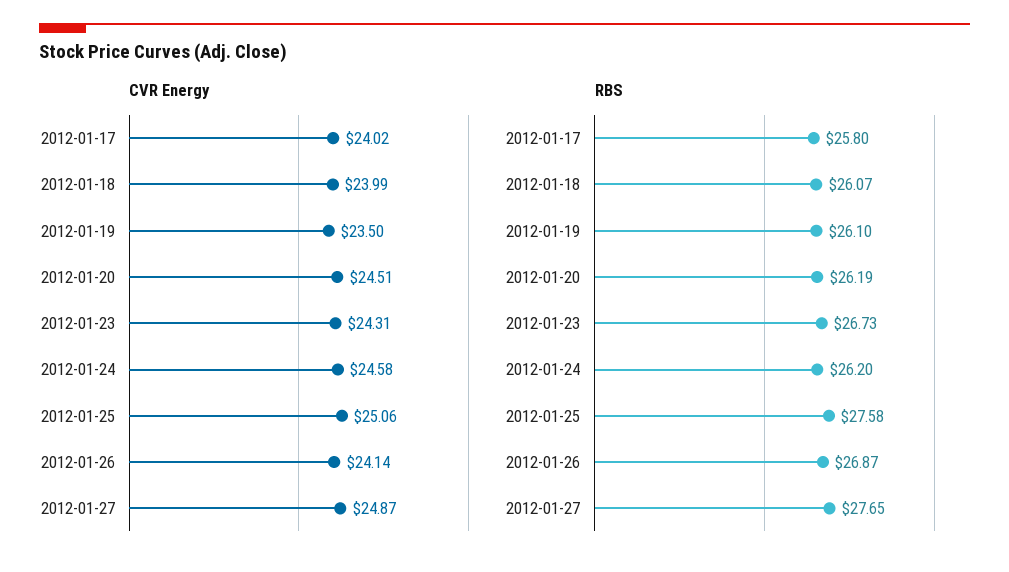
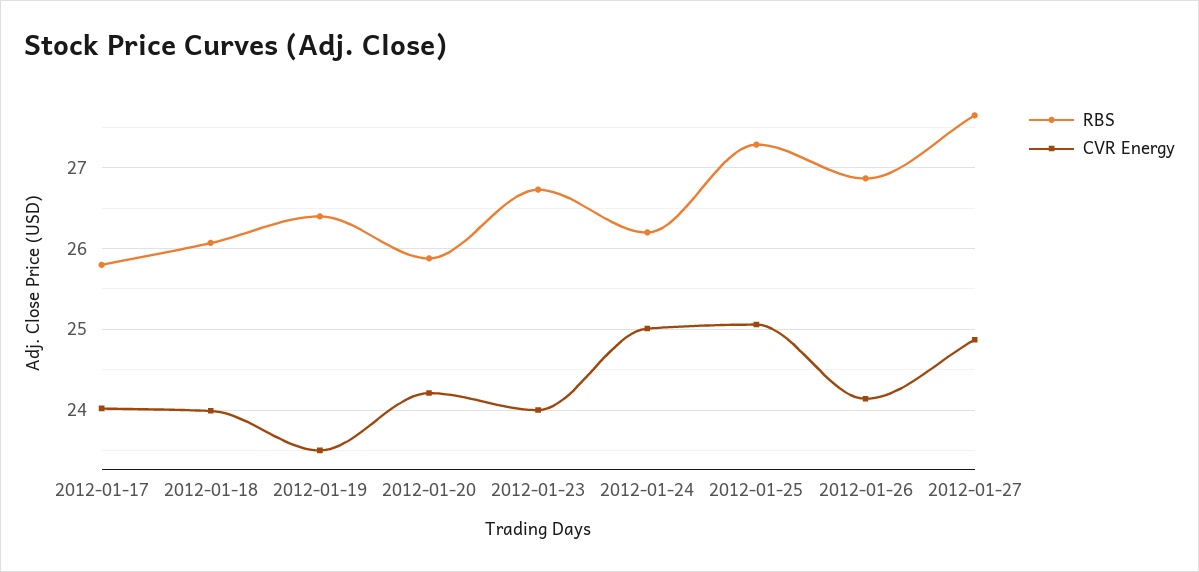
CVR Energy, 2012-01-20: 24.51 -> 24.2
CVR Energy, 2012-01-23: 24.31 -> 24
CVR Energy, 2012-01-24: 24.58 -> 25
RBS, 2012-01-19: 26.1 -> 26.4
RBS, 2012-01-20: 26.19 -> 25.9
RBS, 2012-01-25: 27.58 -> 27.3

